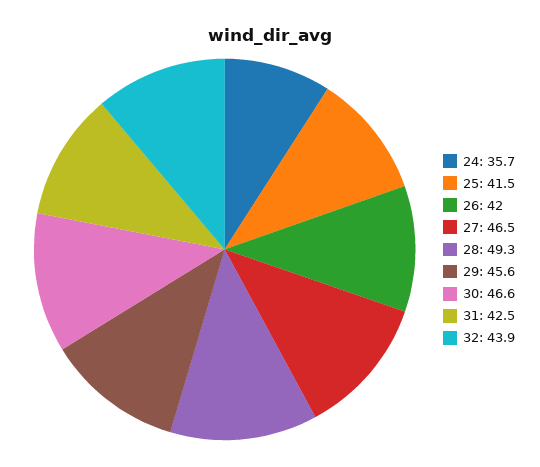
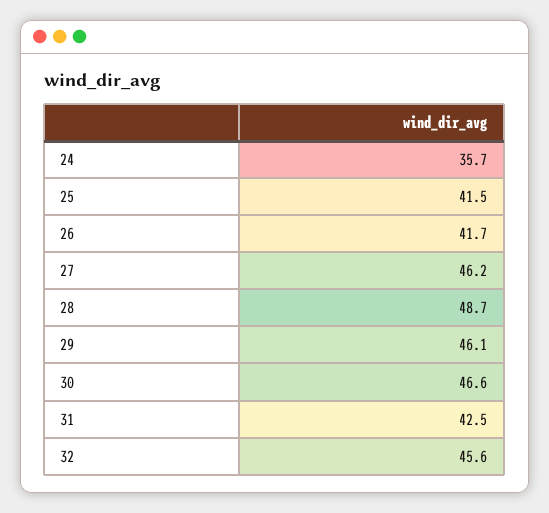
26: 42 -> 41.7
27: 46.5 -> 46.2
28: 49.3 -> 48.7
29: 45.6 -> 46.1
32: 43.9 -> 45.6

